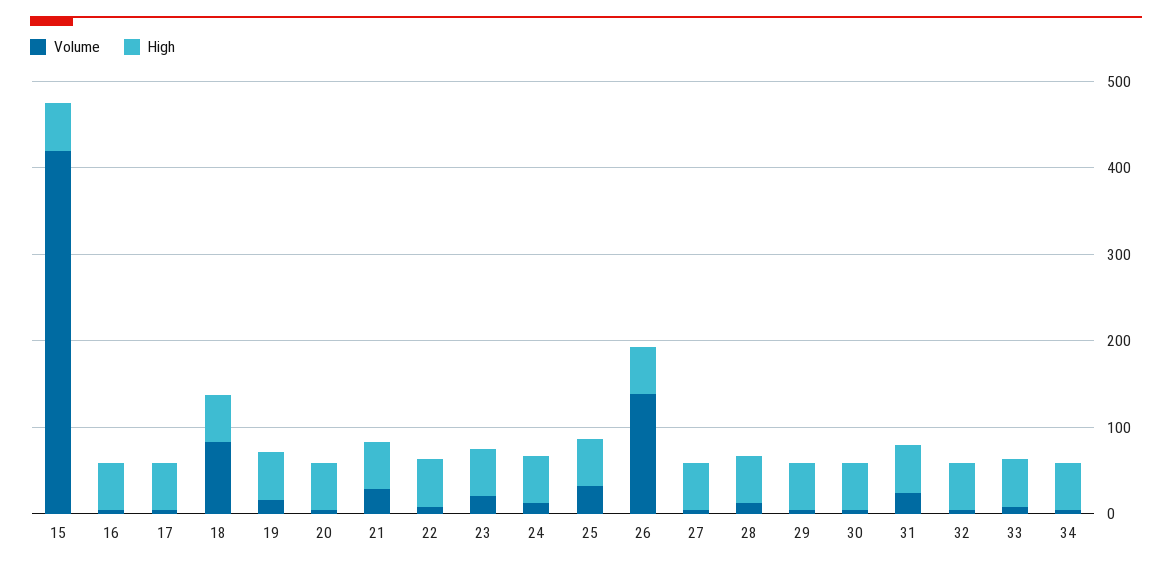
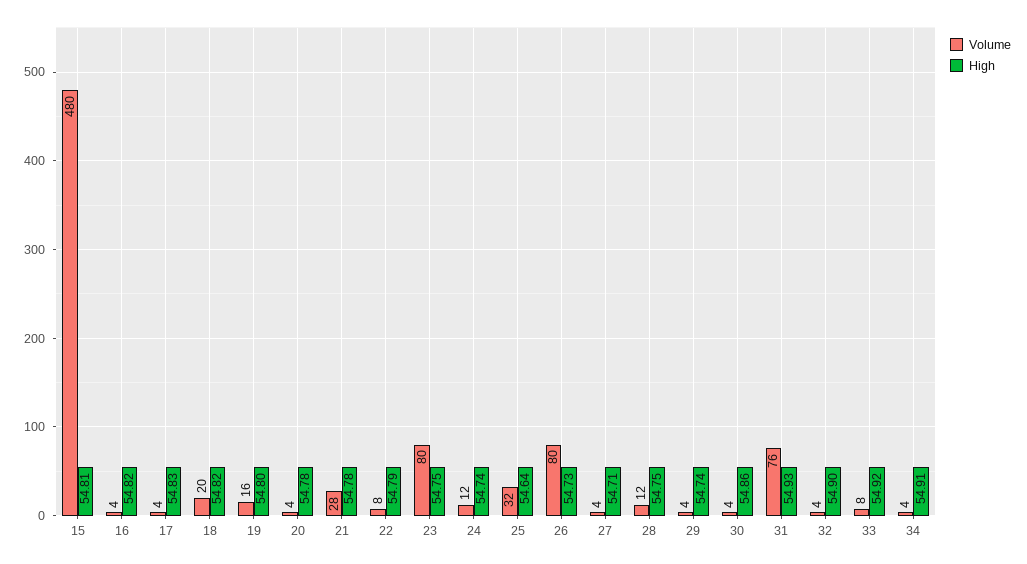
Volume, 15: 420 -> 480
Volume, 18: 80 -> 20
Volume, 23: 20 -> 80
Volume, 26: 140 -> 80
Volume, 31: 20 -> 76

